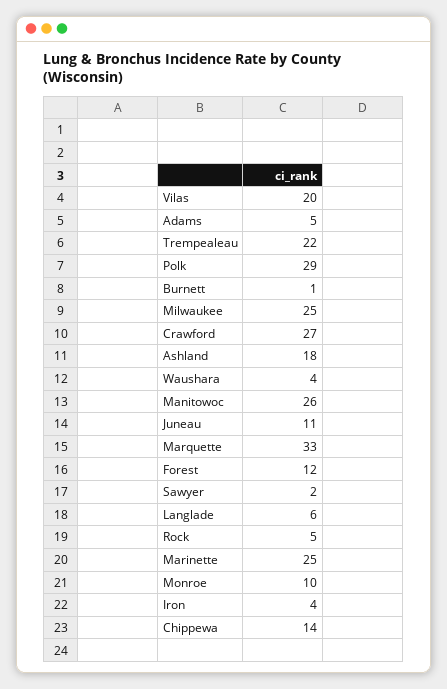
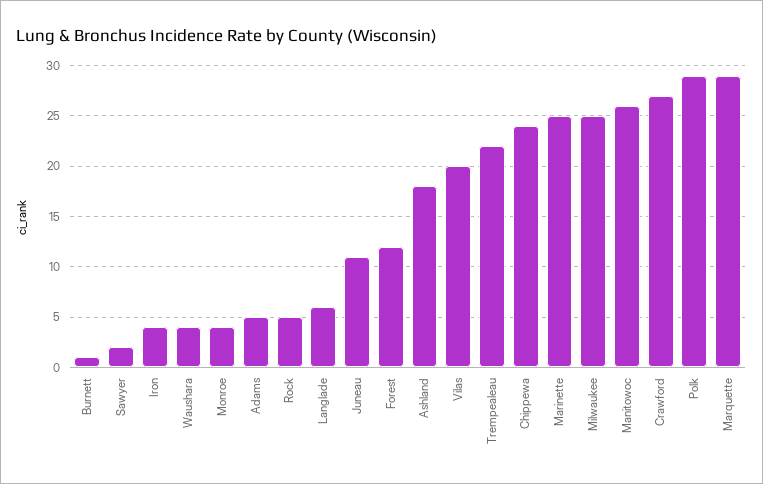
Marquette: 33 -> 29
Monroe: 10 -> 4
Chippewa: 14 -> 24

